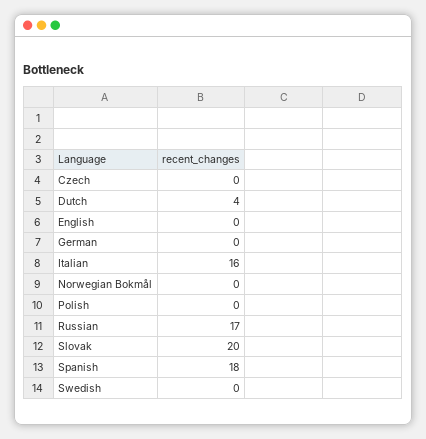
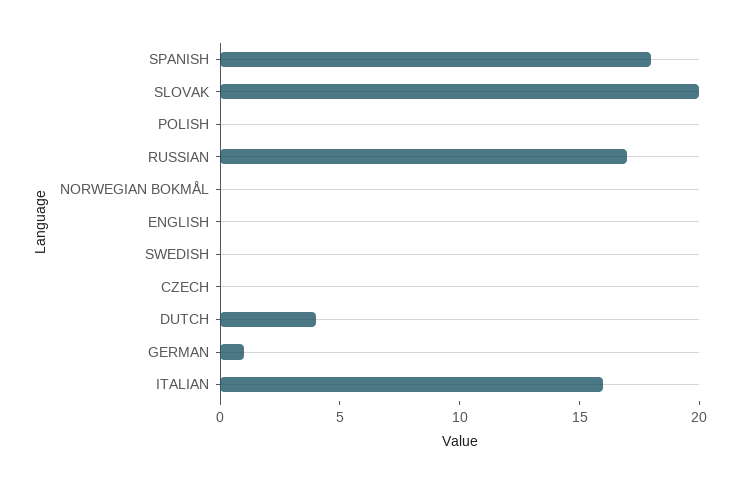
German: 0 -> 1

